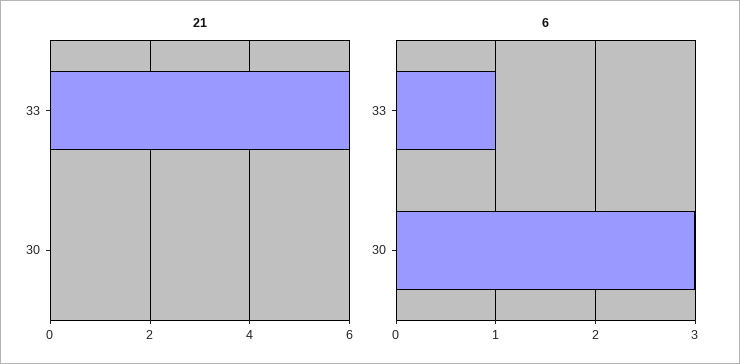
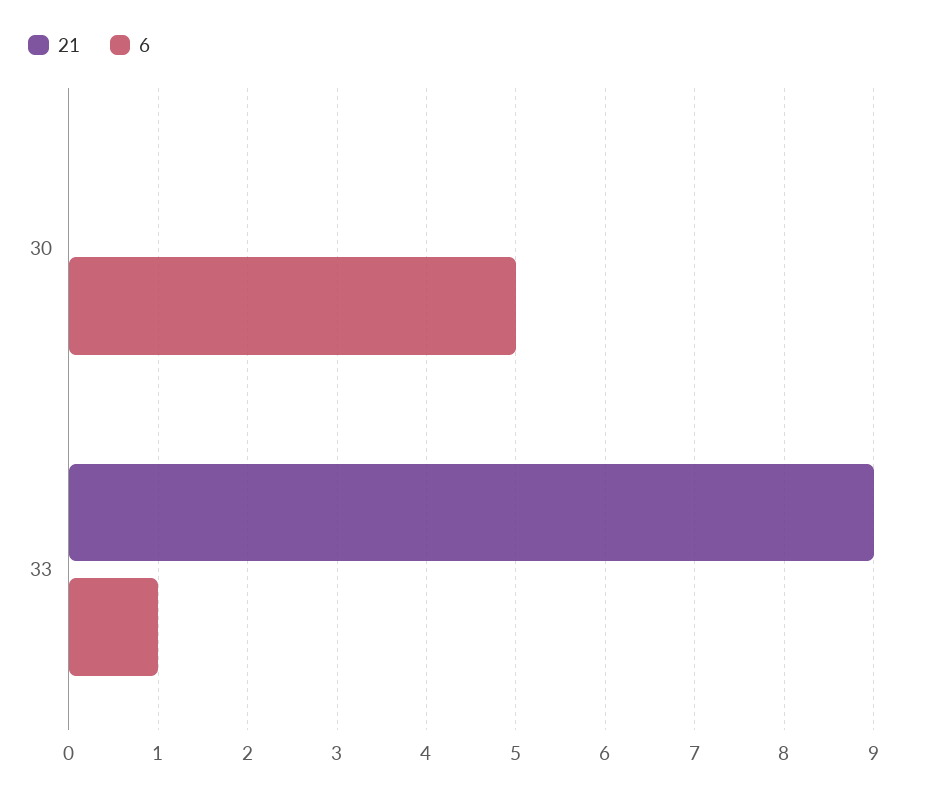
21, 33: 6 -> 9
6, 30: 3 -> 5

